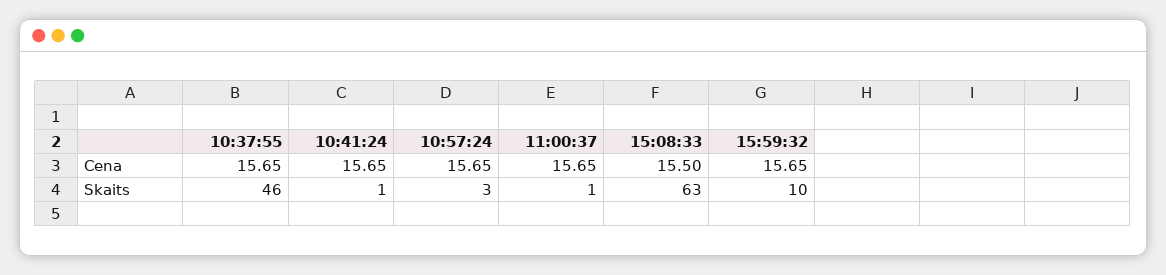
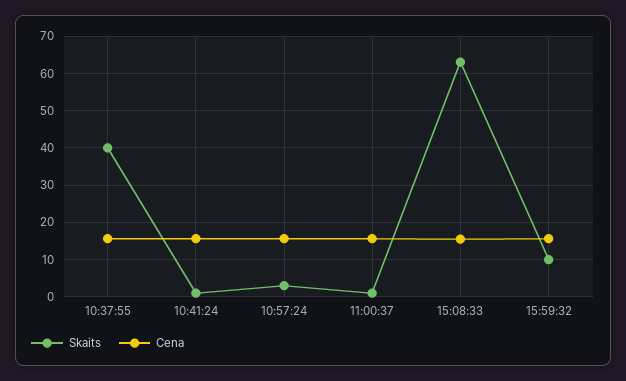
Skaits, 10:37:55: 46 -> 40

